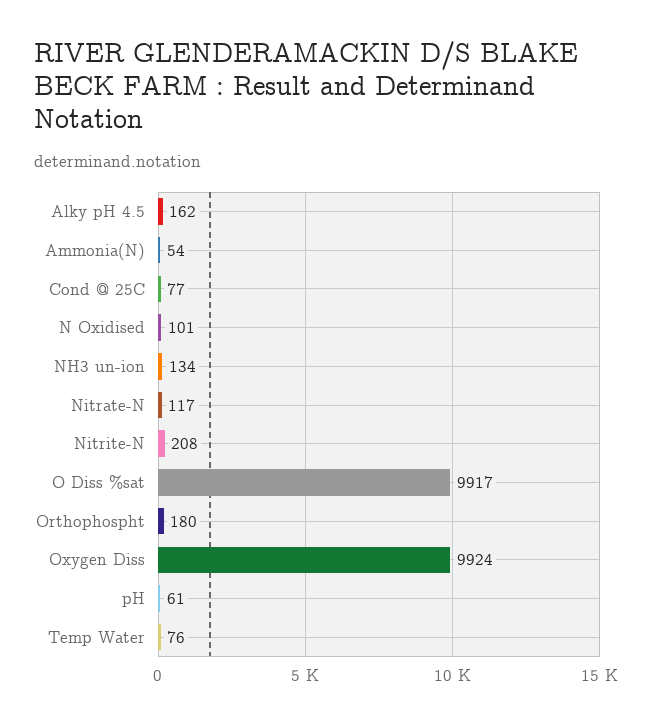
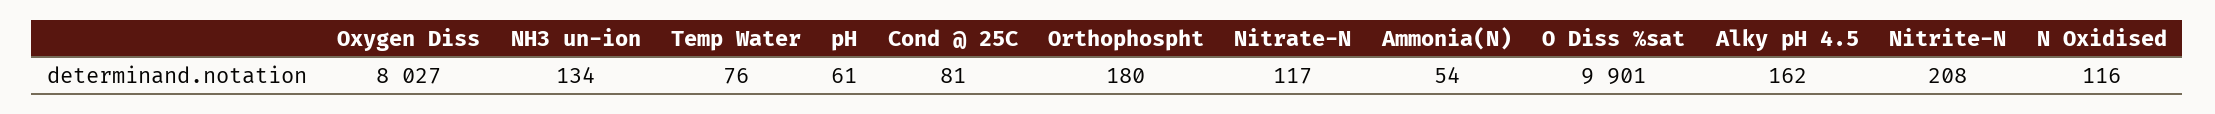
Cond @ 25C: 77 -> 81
N Oxidised: 101 -> 116
O Diss %sat: 9917 -> 9901
Oxygen Diss: 9924 -> 8027

